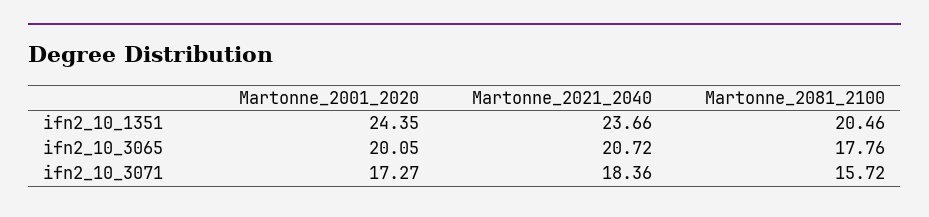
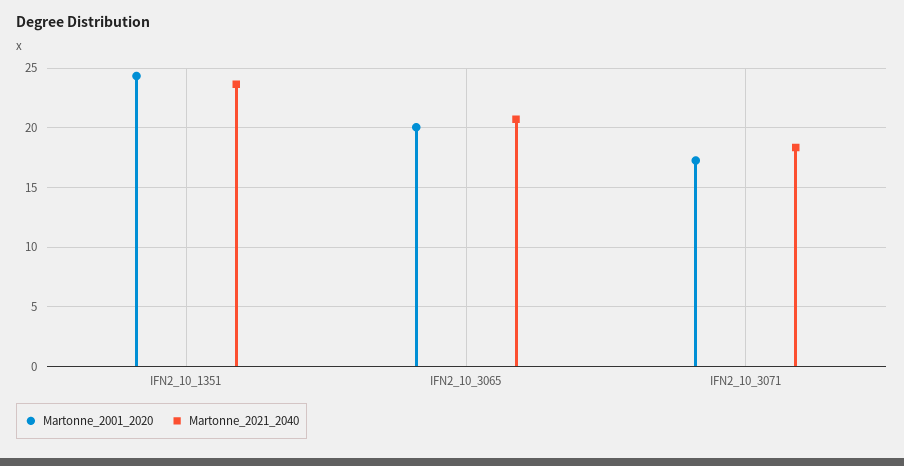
Martonne_2081_2100, ifn2_10_1351: 20.46 -> none
Martonne_2081_2100, ifn2_10_3065: 17.76 -> none
Martonne_2081_2100, ifn2_10_3071: 15.72 -> none

